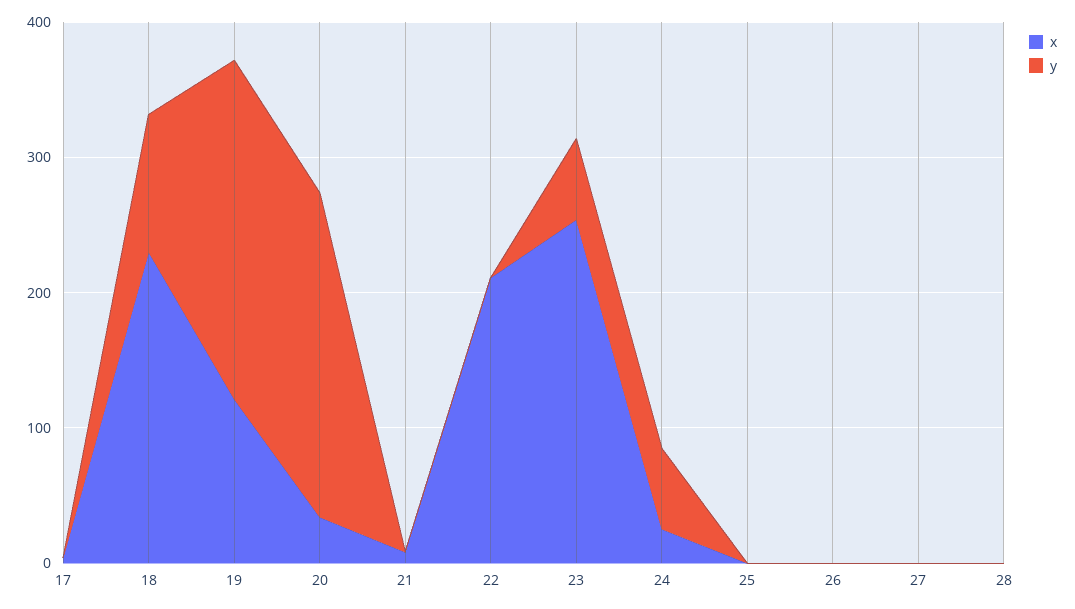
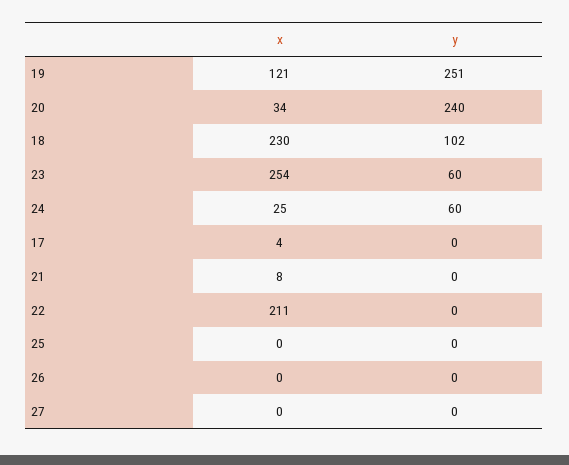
x, 28: 0 -> none
y, 28: 0 -> none

